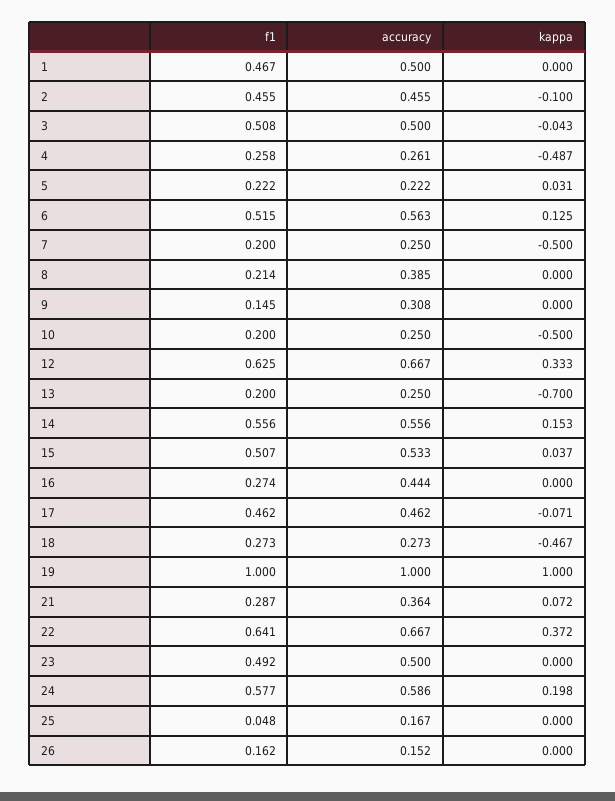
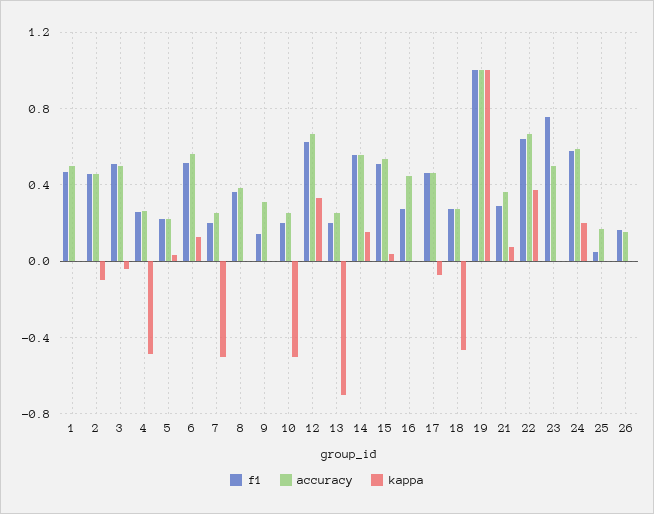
f1, 8: 0.214 -> 0.35
f1, 23: 0.492 -> 0.75

